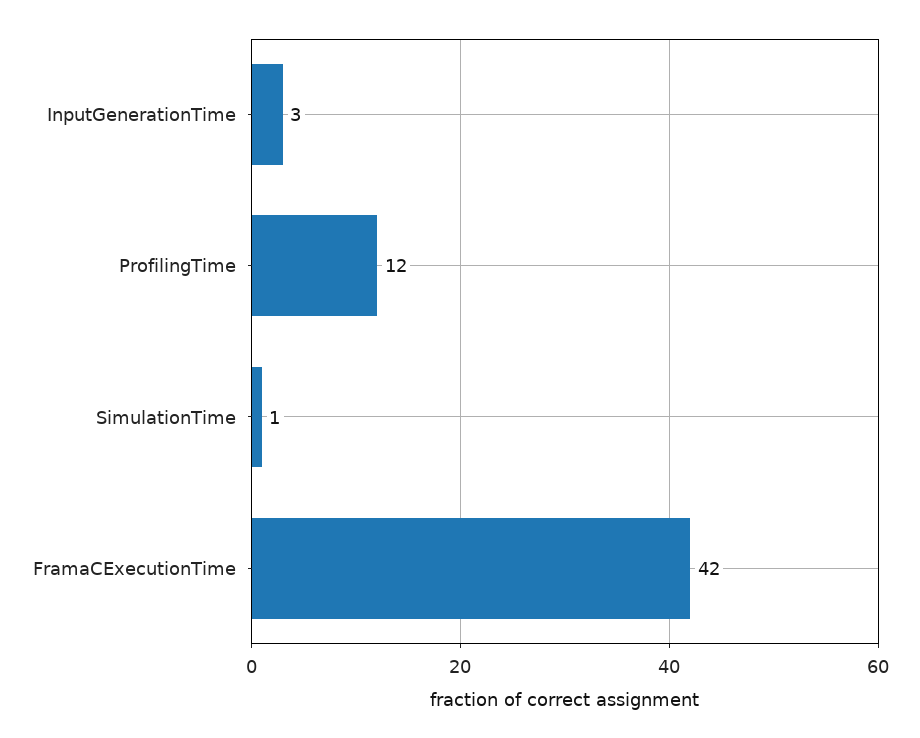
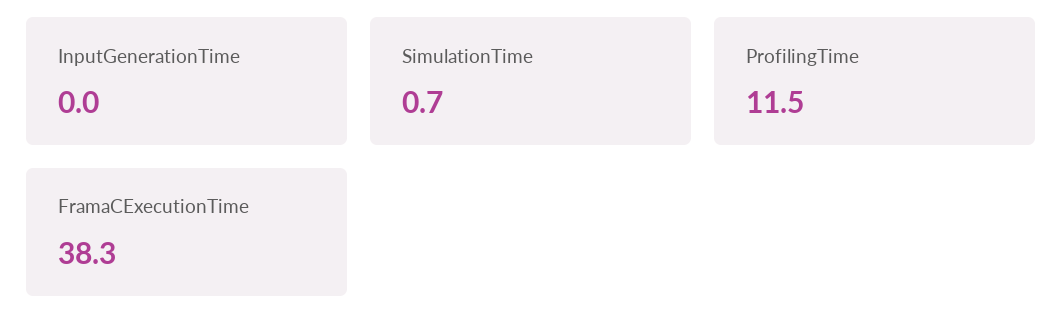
InputGenerationTime: 3 -> 0
FramaCExecutionTime: 42 -> 38.3

